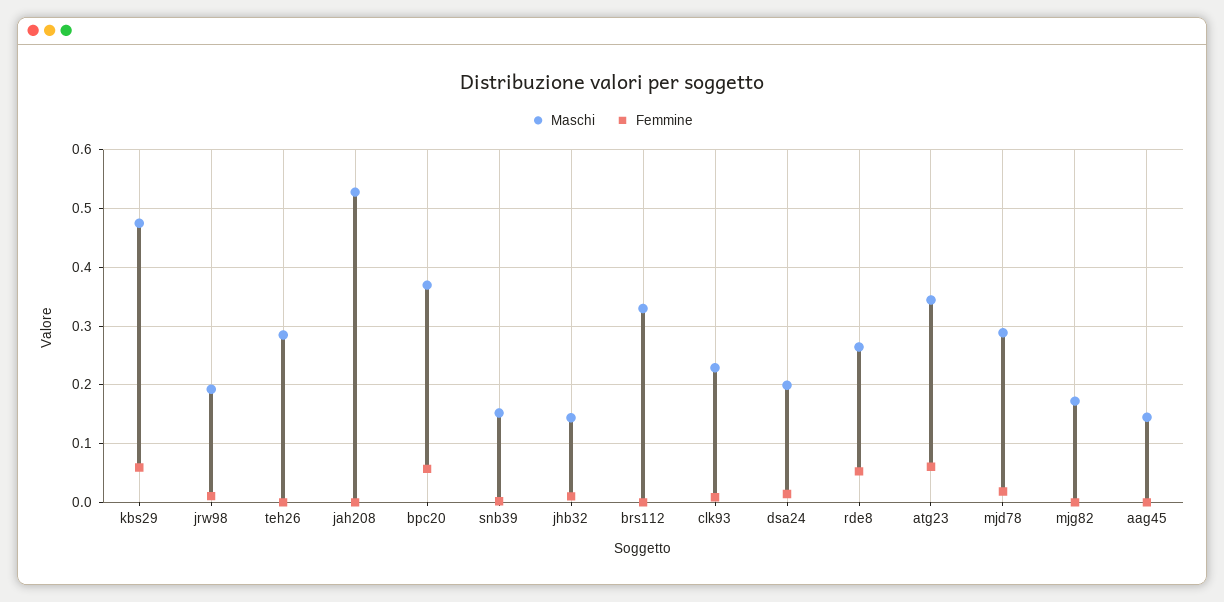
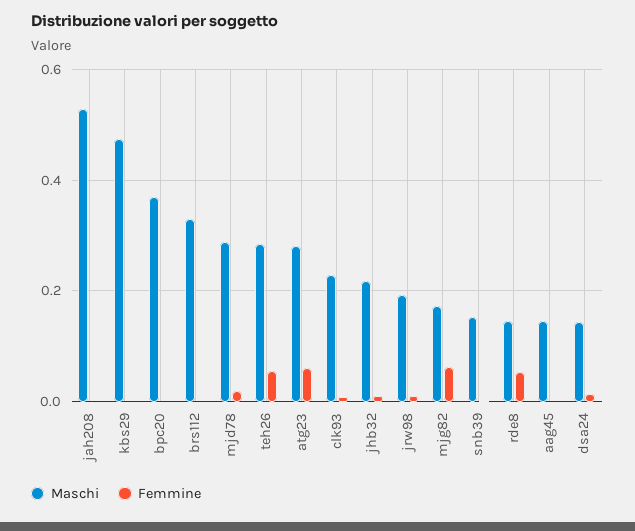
Femmine, kbs29: 0.06 -> 0
Femmine, teh26: 0 -> 0.06
Femmine, bpc20: 0.06 -> 0
Maschi, jhb32: 0.14 -> 0.22
Maschi, dsa24: 0.2 -> 0.14
Maschi, rde8: 0.26 -> 0.14
Maschi, atg23: 0.34 -> 0.28
Femmine, mjg82: 0 -> 0.06

